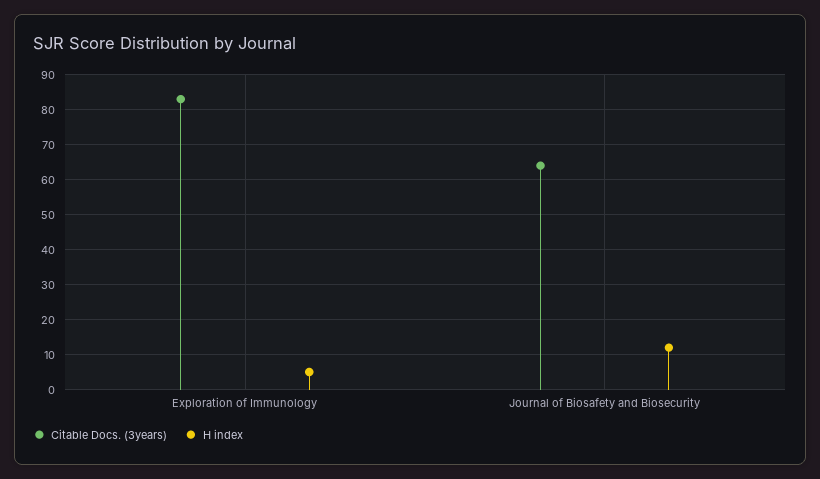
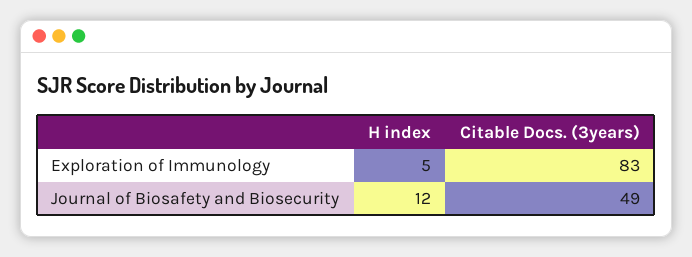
Citable Docs. (3years), Journal of Biosafety and Biosecurity: 65 -> 49

